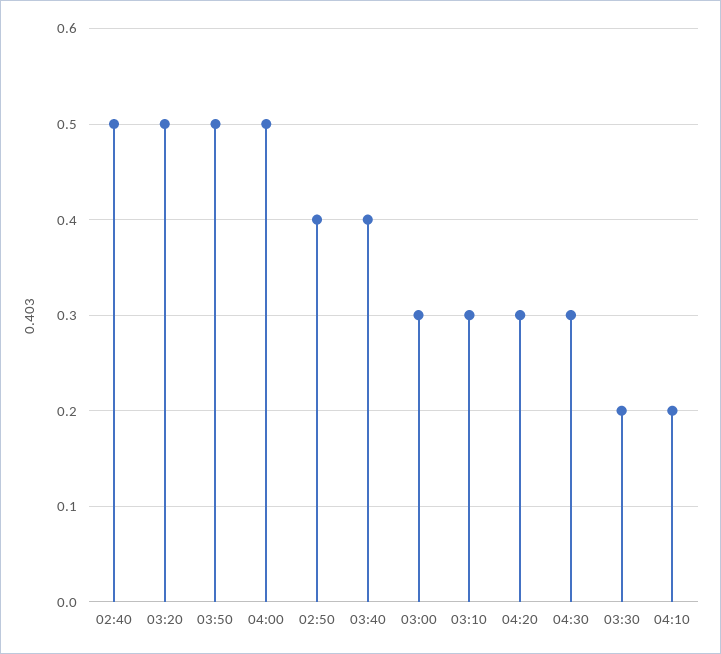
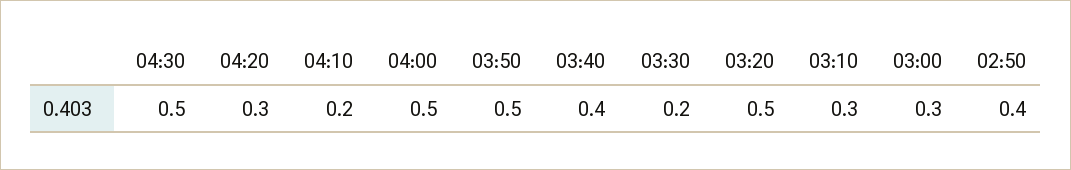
02:40: 0.5 -> none
04:30: 0.3 -> 0.5

